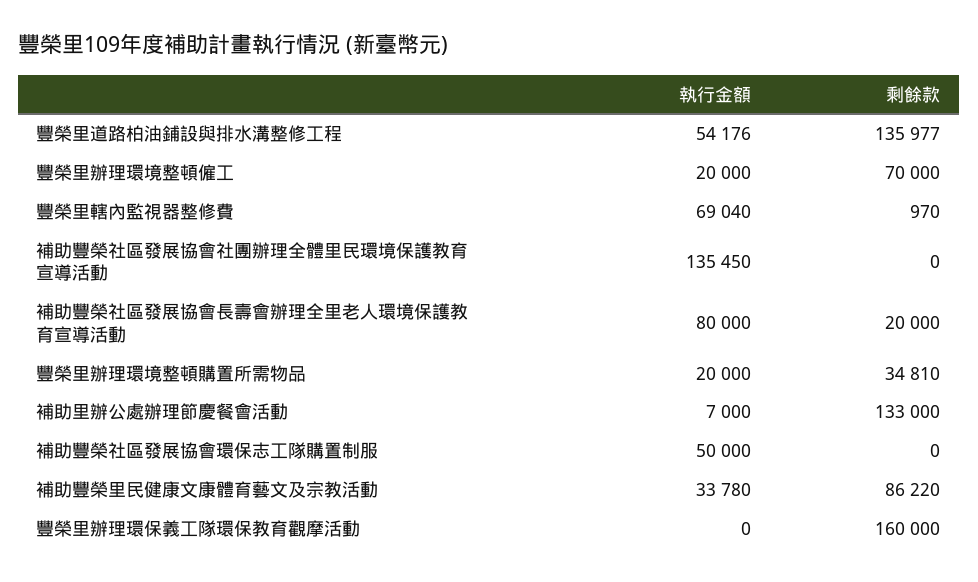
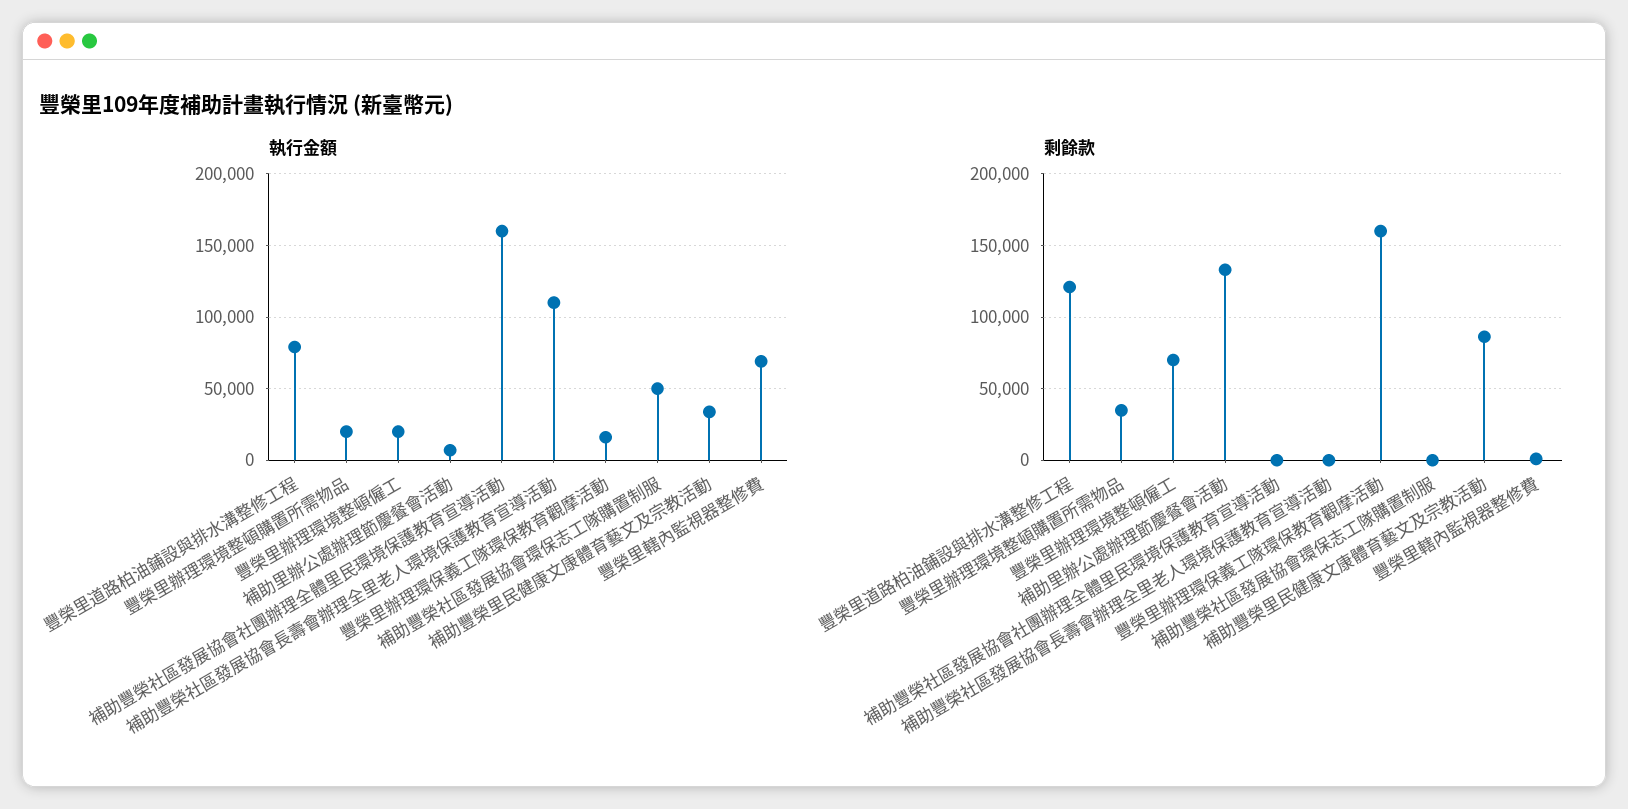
執行金額, 豐榮里道路柏油鋪設與排水溝整修工程: 54176 -> 80000
剩餘款, 豐榮里道路柏油鋪設與排水溝整修工程: 135977 -> 120000
執行金額, 補助豐榮社區發展協會社團辦理全體里民環境保護教育宣導活動: 135450 -> 160000
執行金額, 補助豐榮社區發展協會長壽會辦理全里老人環境保護教育宣導活動: 80000 -> 110000
剩餘款, 補助豐榮社區發展協會長壽會辦理全里老人環境保護教育宣導活動: 20000 -> 0
執行金額, 豐榮里辦理環保義工隊環保教育觀摩活動: 0 -> 15000

